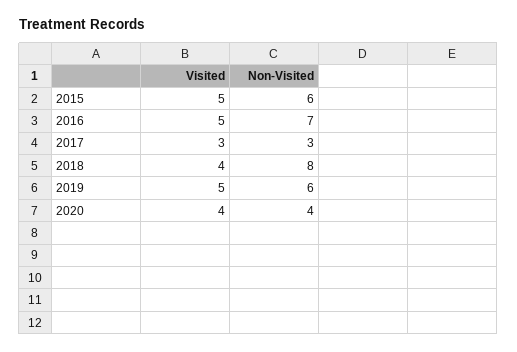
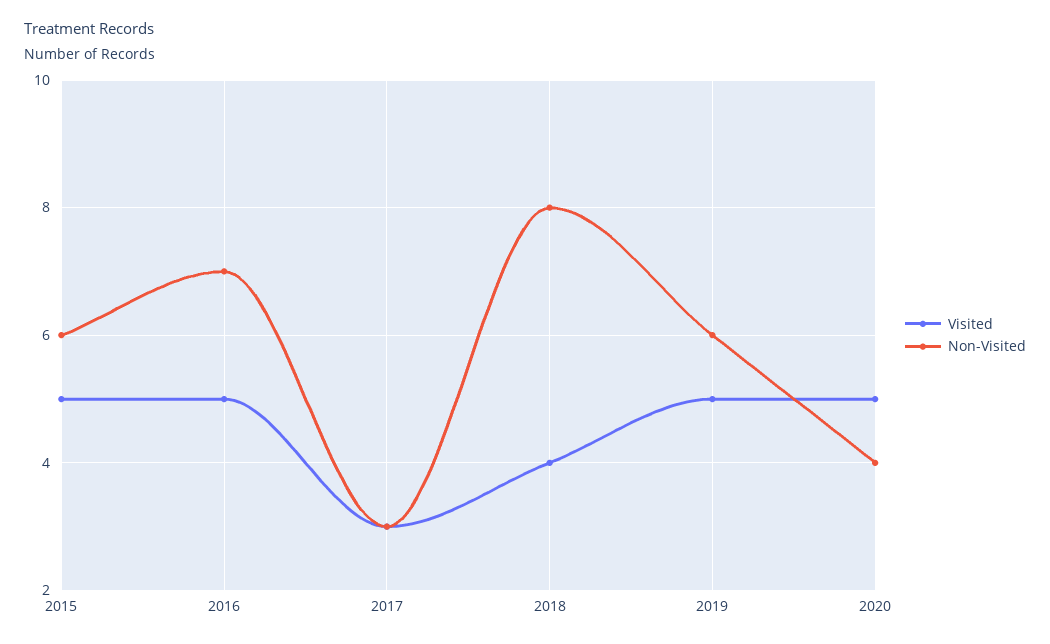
Visited, 2020: 4 -> 5

